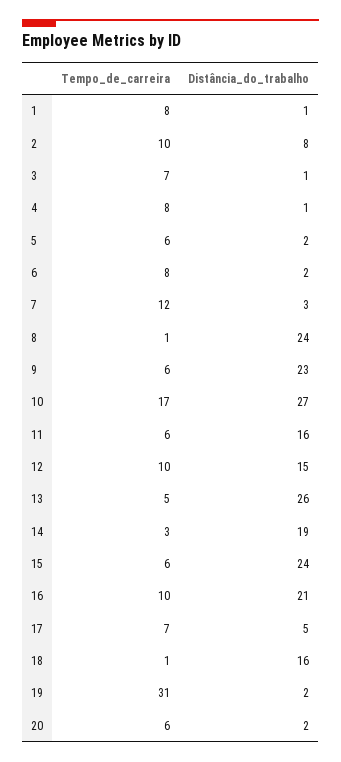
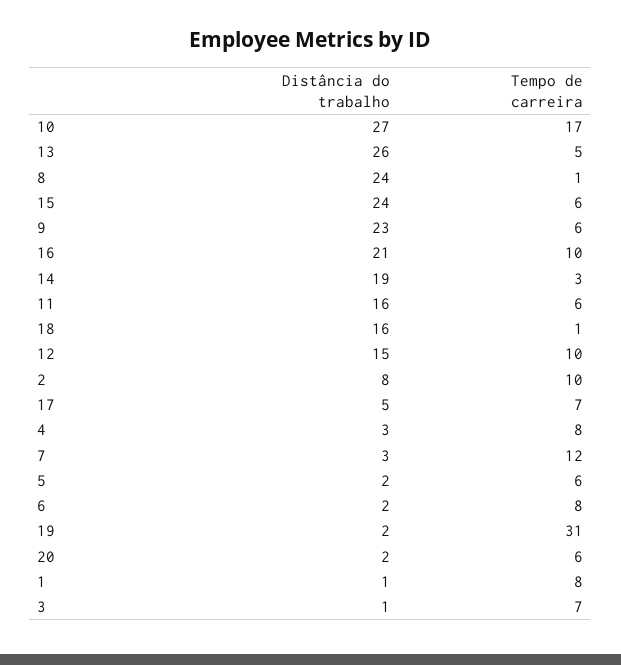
Distância_do_trabalho, 4: 1 -> 3

